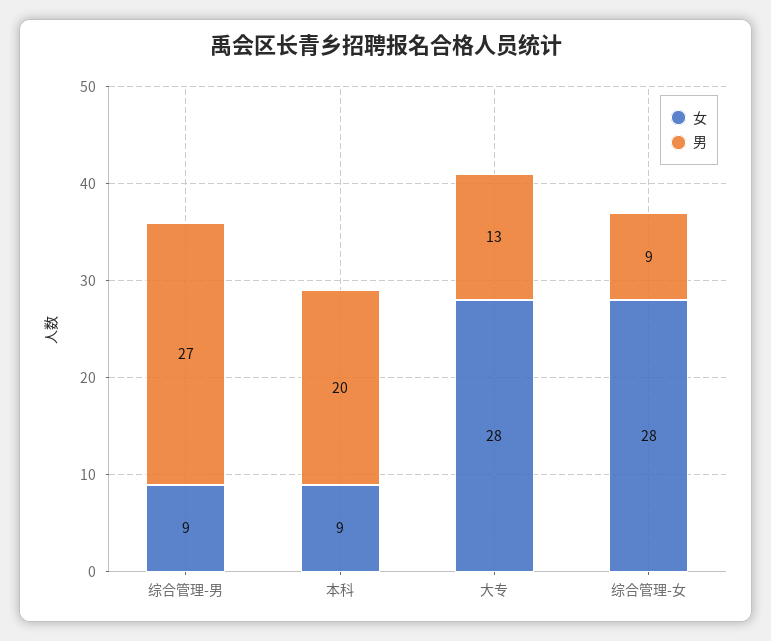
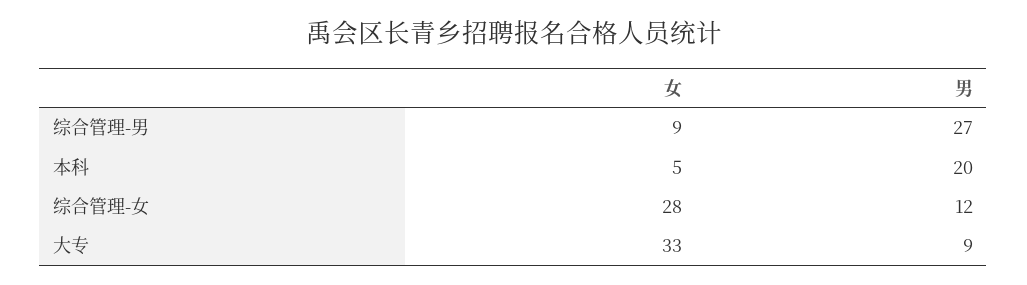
女, 本科: 9 -> 5
女, 大专: 28 -> 33
男, 大专: 13 -> 9
男, 综合管理-女: 9 -> 12

